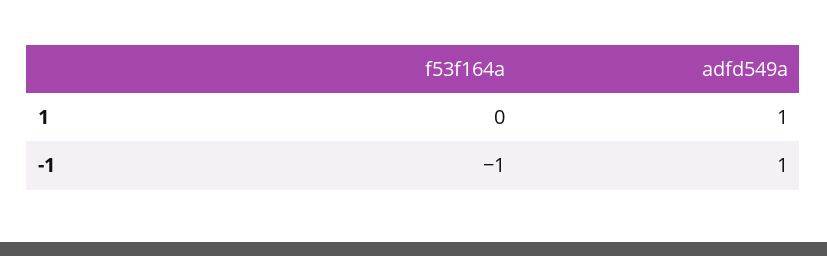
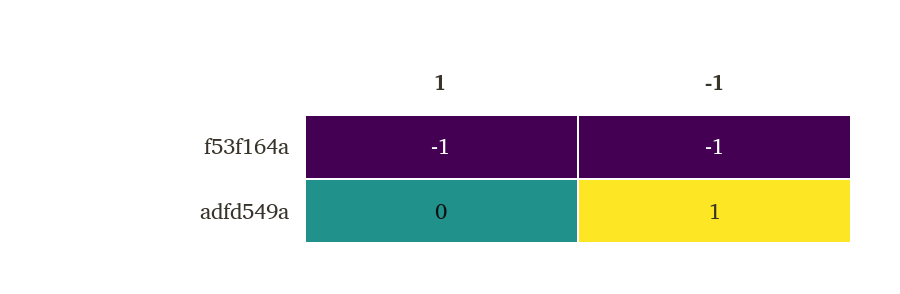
f53f164a, 1: 0 -> -1
adfd549a, 1: 1 -> 0

